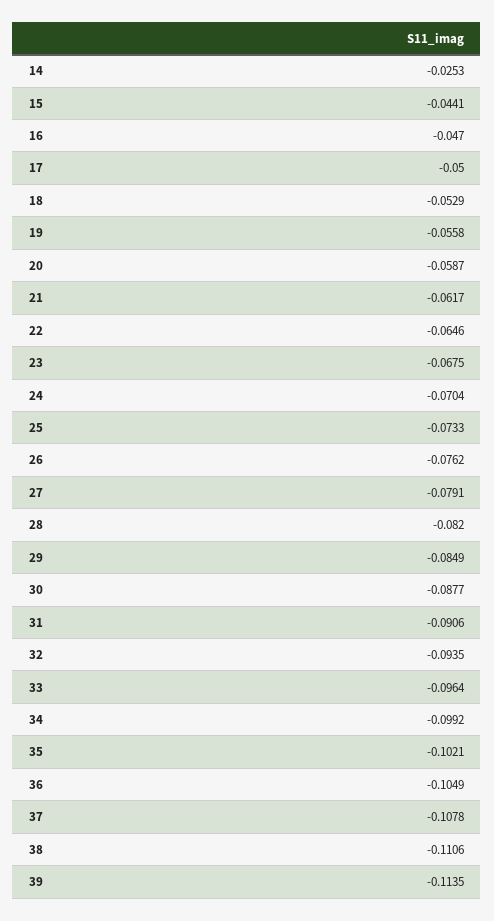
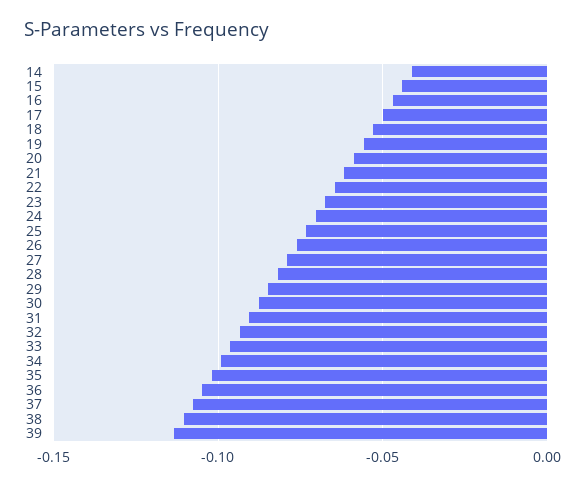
14: -0.0253 -> -0.04

